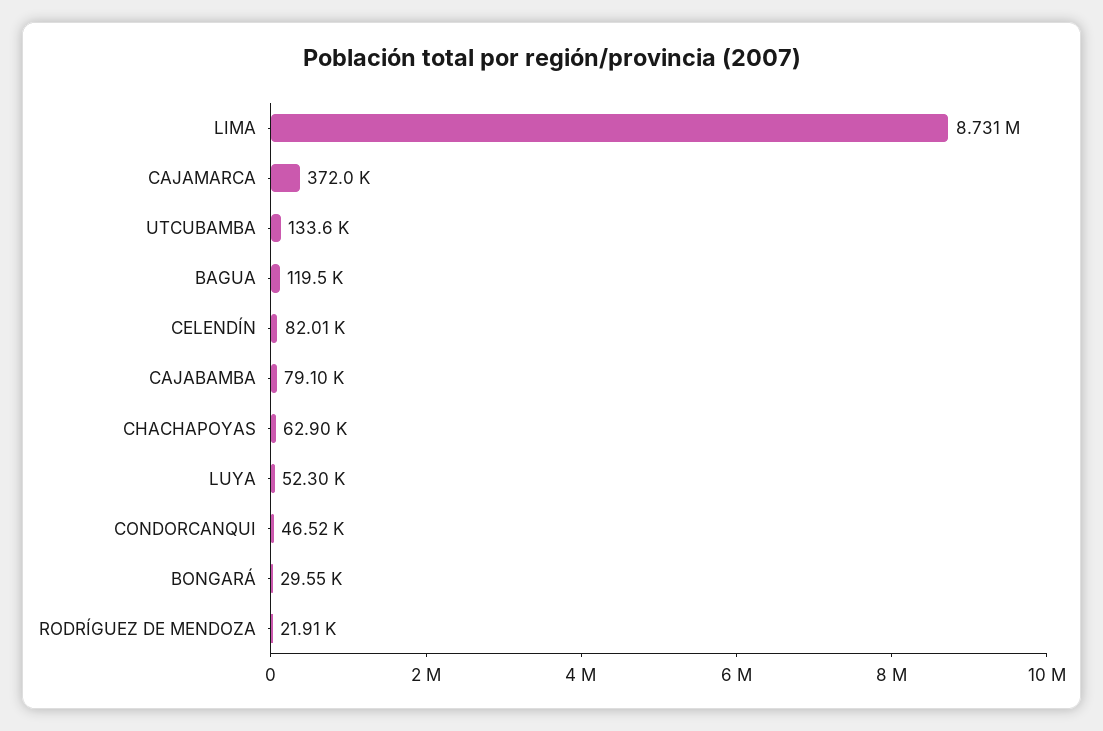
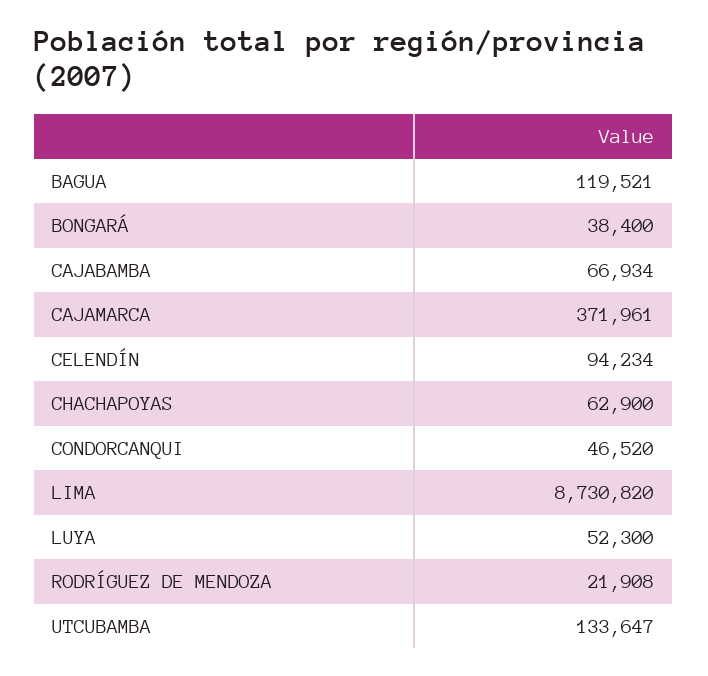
CELENDÍN: 82010 -> 94234
CAJABAMBA: 79100 -> 66934
BONGARÁ: 29550 -> 38400

